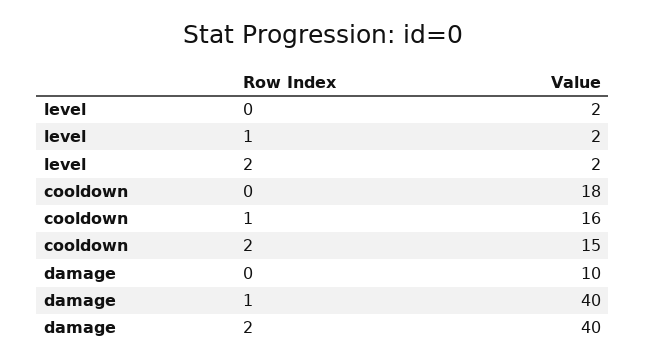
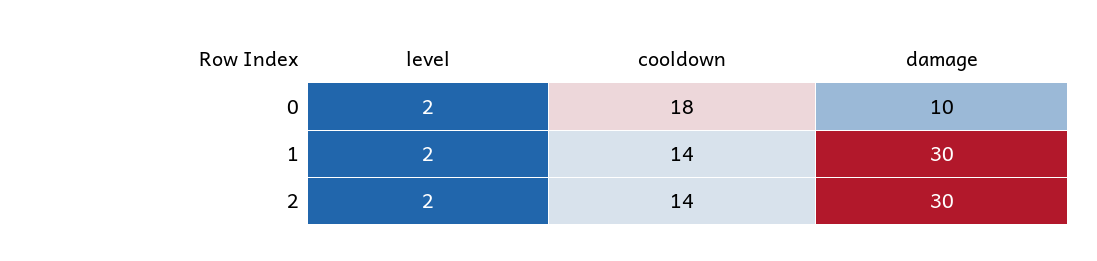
cooldown, 1: 16 -> 14
cooldown, 2: 15 -> 14
damage, 1: 40 -> 30
damage, 2: 40 -> 30

